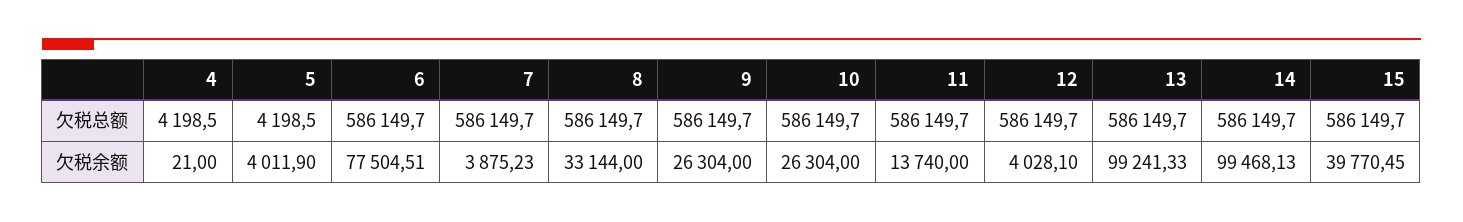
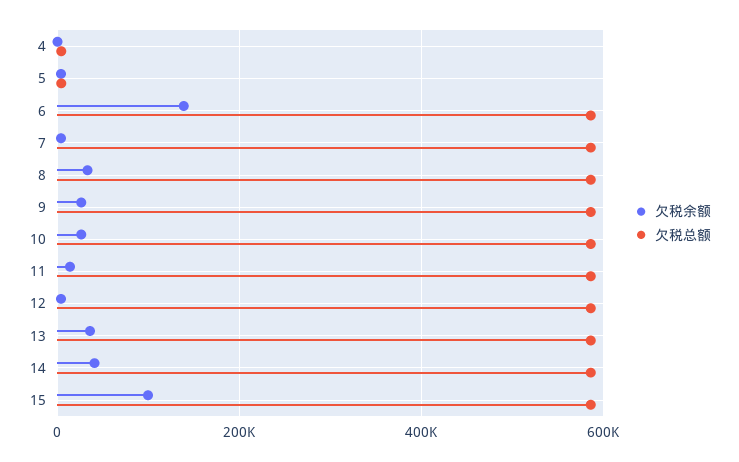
欠税余额, 6: 77504.51 -> 140000
欠税余额, 13: 99241.33 -> 40000
欠税余额, 14: 99468.13 -> 40000
欠税余额, 15: 39770.45 -> 100000

